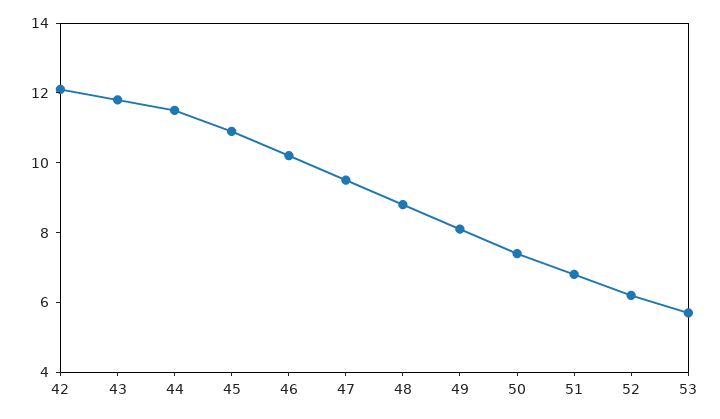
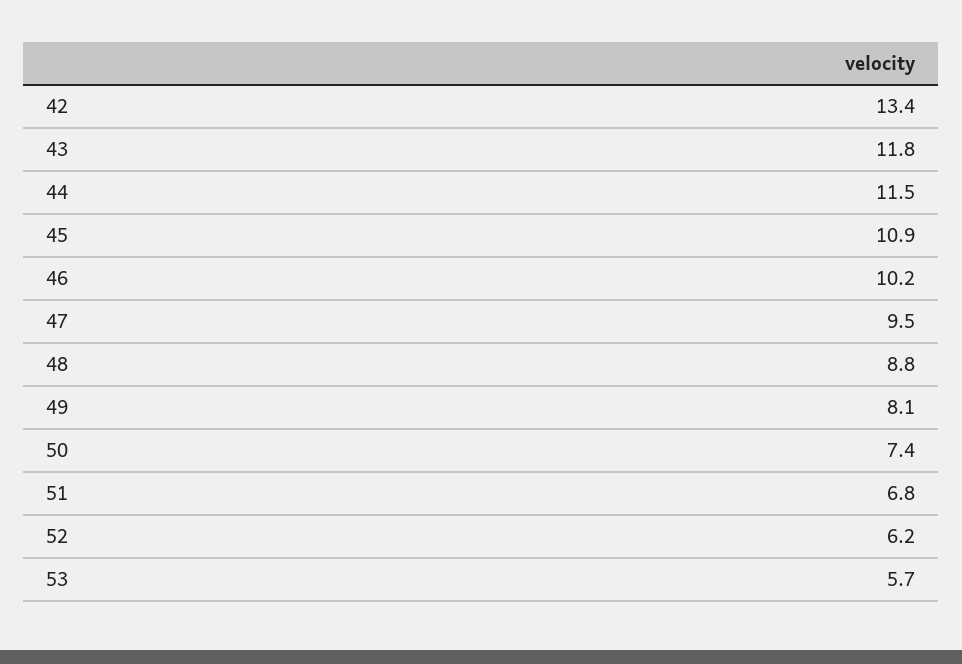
42: 12 -> 13.4

